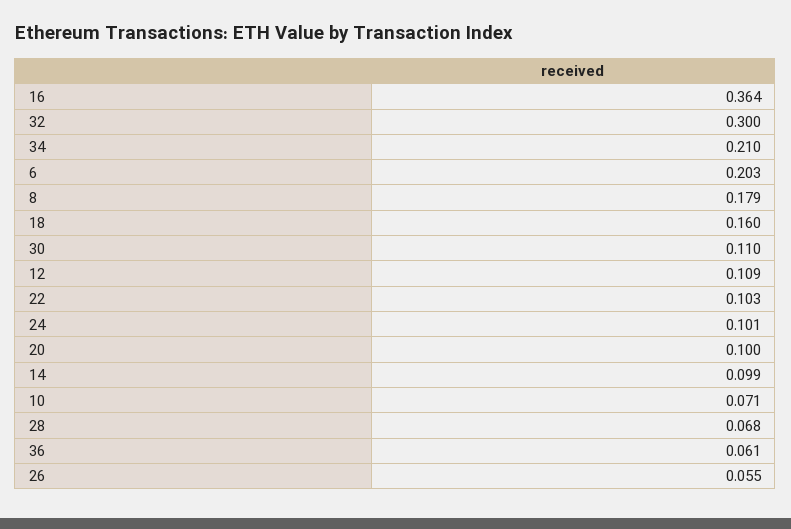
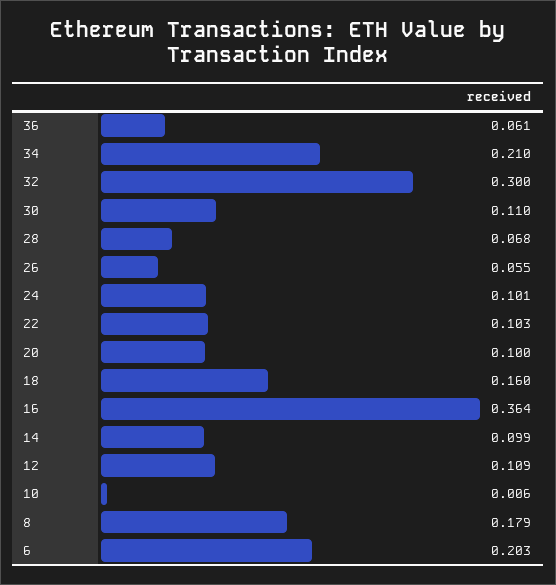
10: 0.071 -> 0.006

